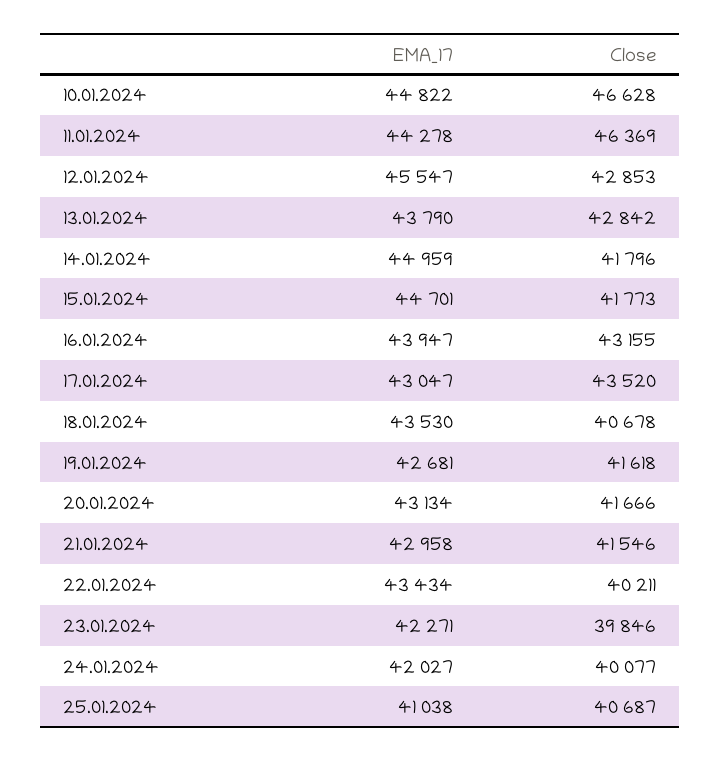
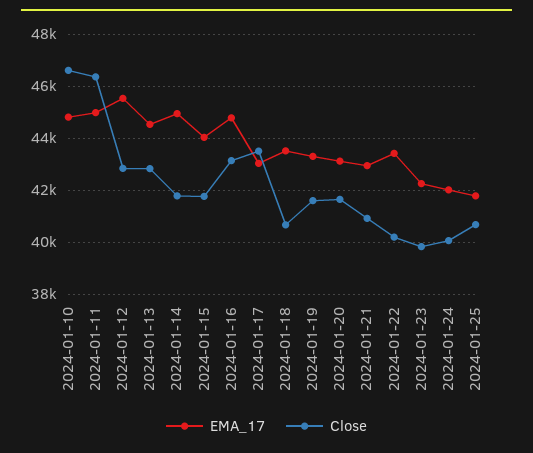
EMA_17, 11.01.2024: 44278 -> 45000
EMA_17, 13.01.2024: 43790 -> 44500
EMA_17, 15.01.2024: 44701 -> 44000
EMA_17, 16.01.2024: 43947 -> 44750
EMA_17, 19.01.2024: 42681 -> 43250
Close, 21.01.2024: 41546 -> 41000
EMA_17, 25.01.2024: 41038 -> 41750

